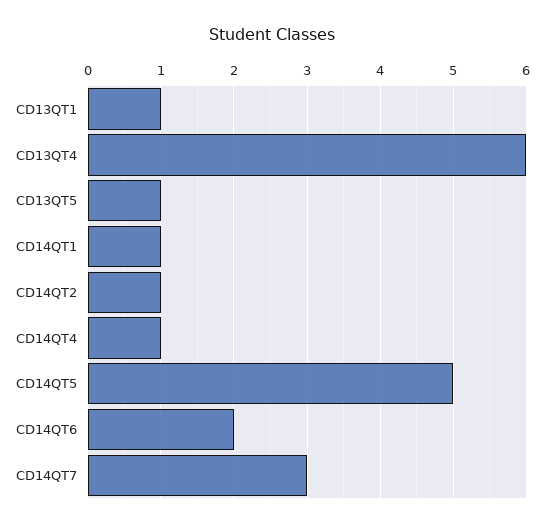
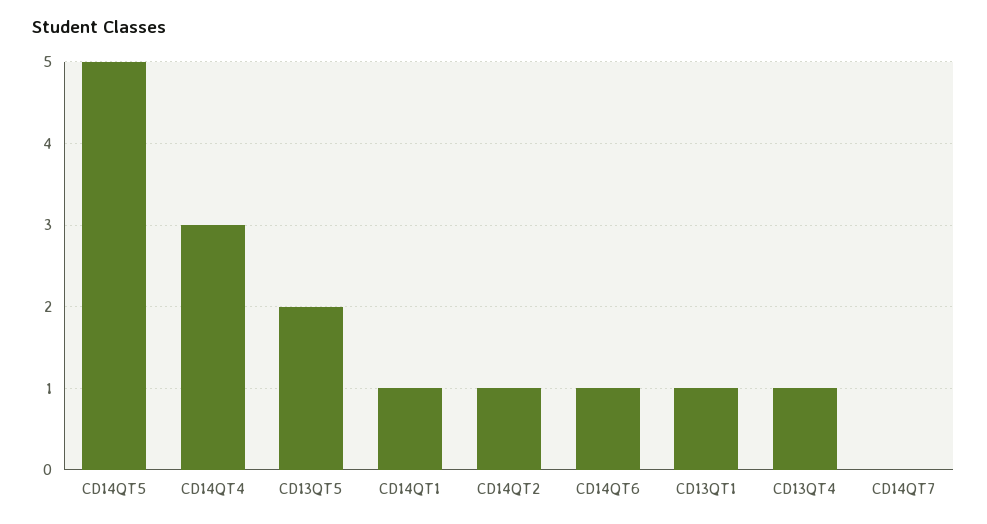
CD13QT4: 6 -> 1
CD13QT5: 1 -> 2
CD14QT4: 1 -> 3
CD14QT6: 2 -> 1
CD14QT7: 3 -> 0

